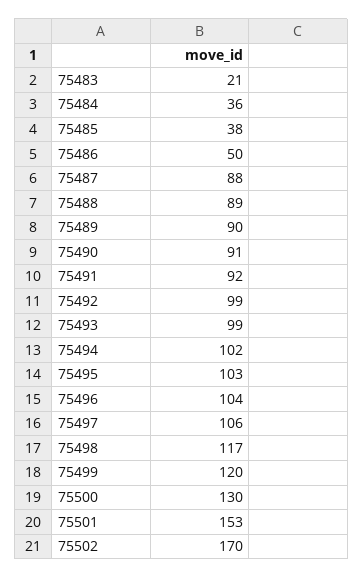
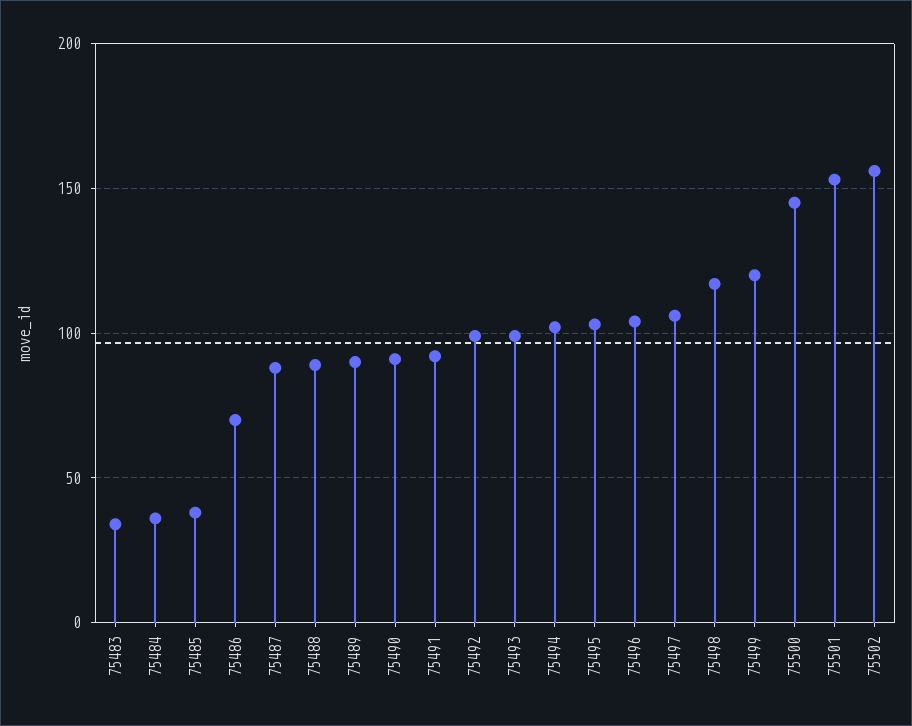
75483: 21 -> 35
75486: 50 -> 70
75500: 130 -> 145
75502: 170 -> 155

